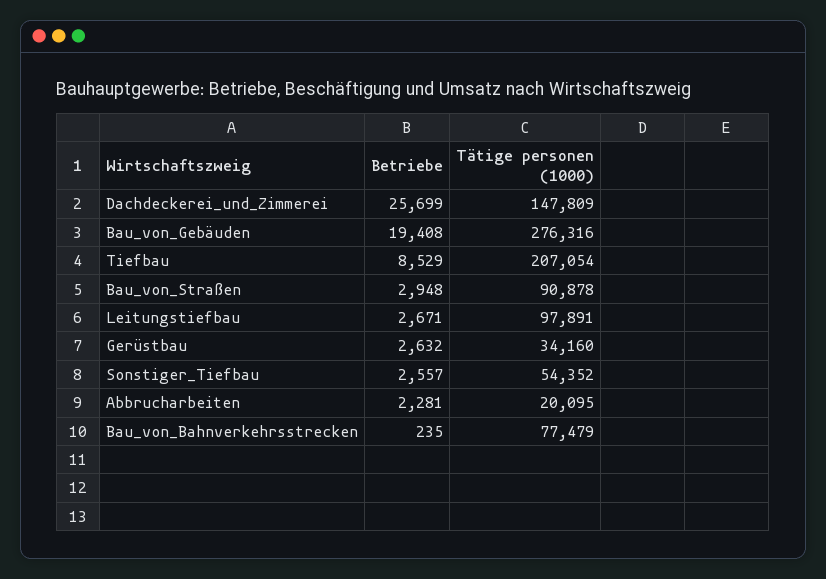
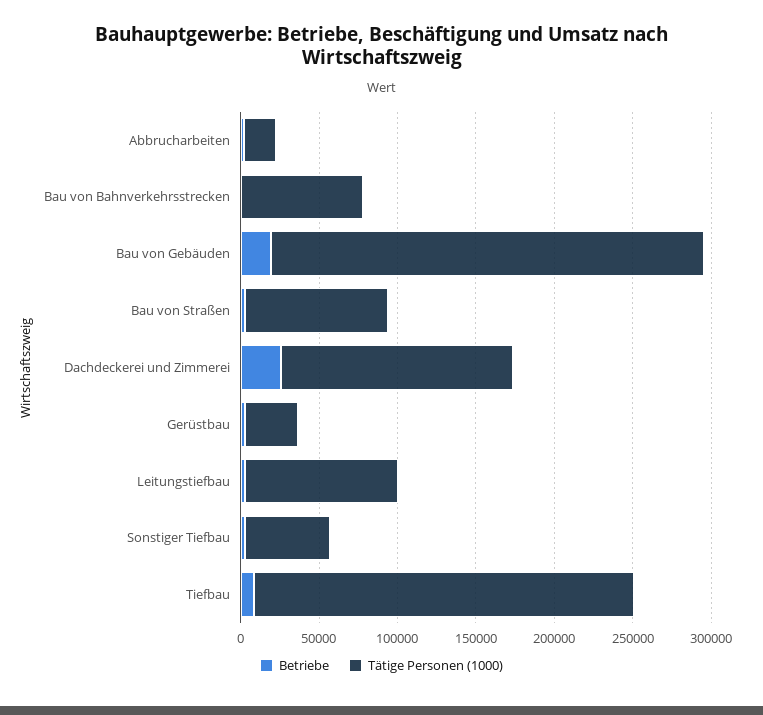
Tätige personen (1000), Tiefbau: 207054 -> 240000

